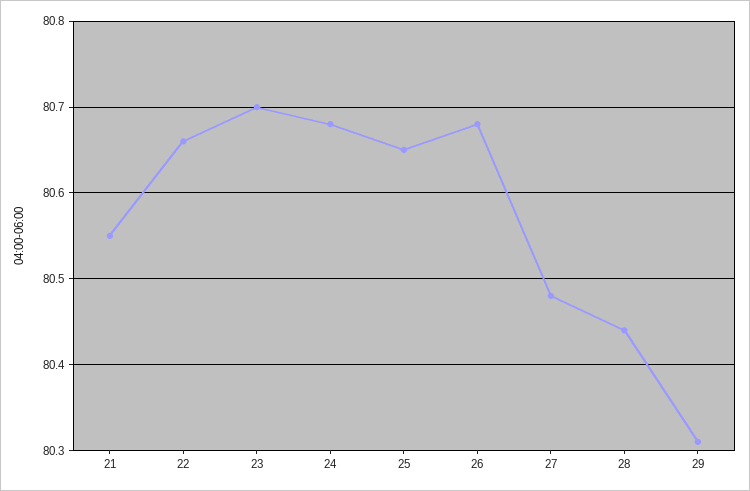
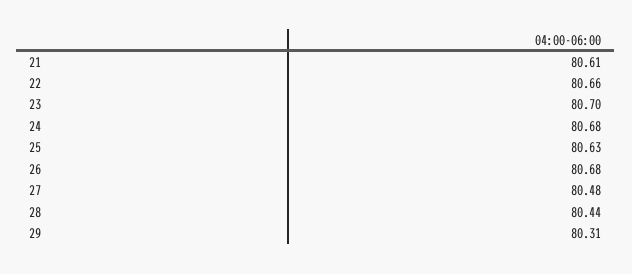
21: 80.55 -> 80.61
25: 80.65 -> 80.63

